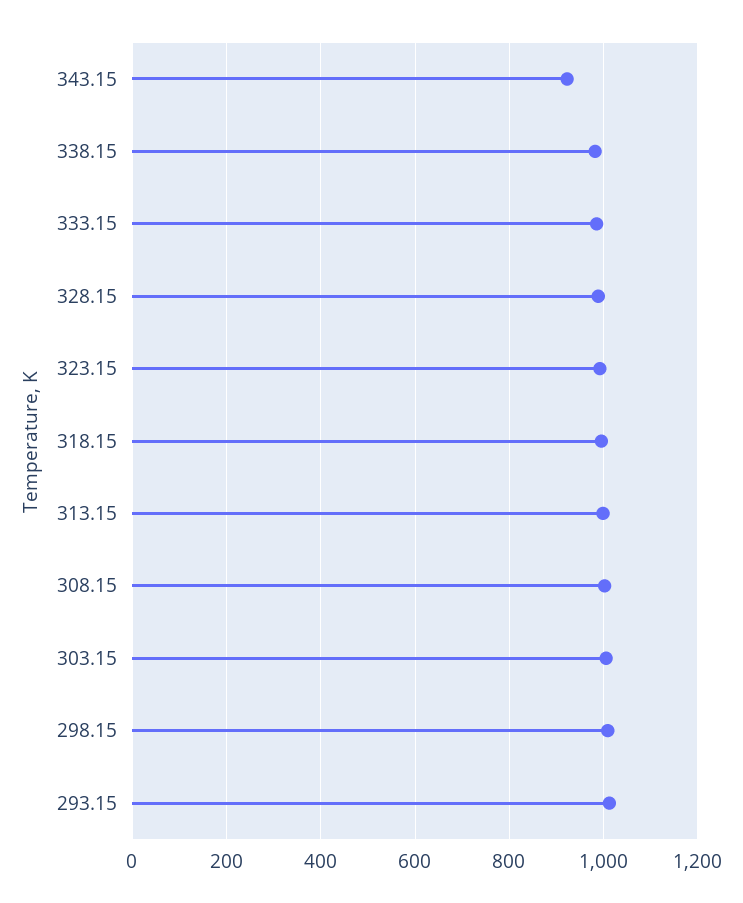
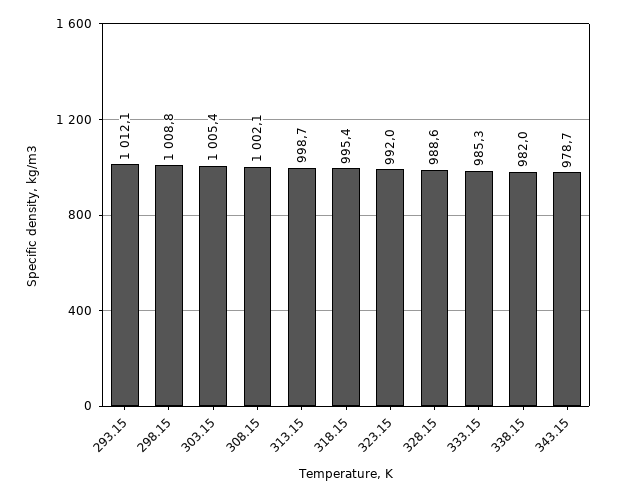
343.15: 920 -> 978.7

